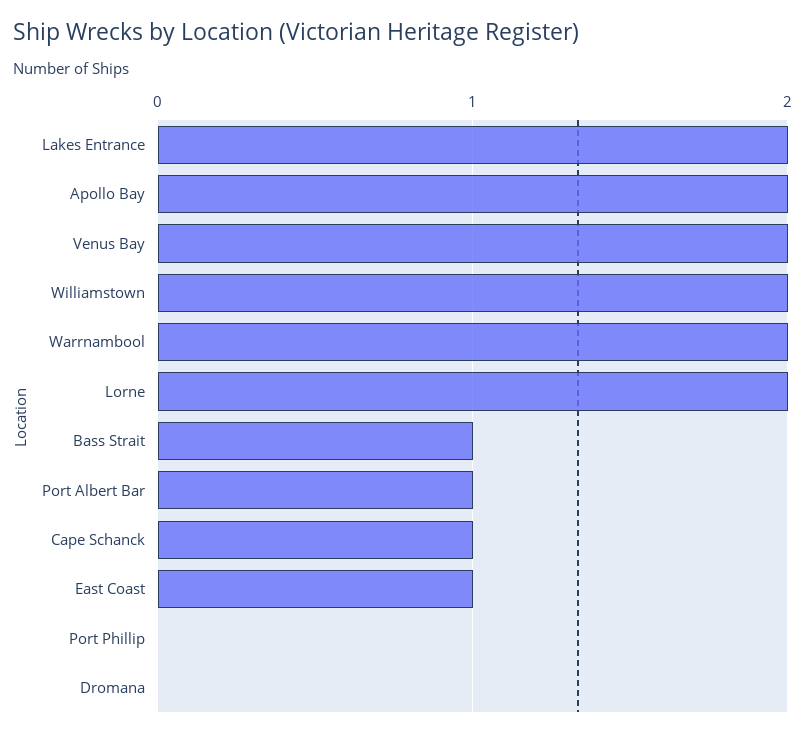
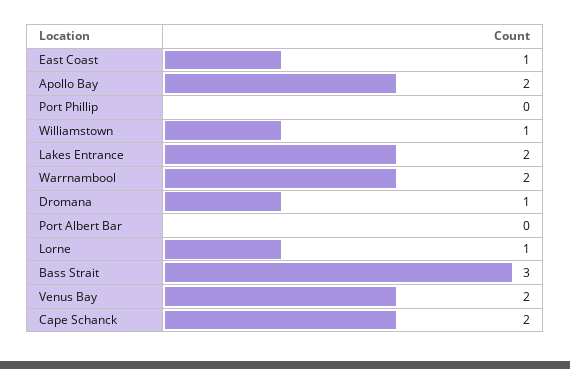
Williamstown: 2 -> 1
Lorne: 2 -> 1
Bass Strait: 1 -> 3
Port Albert Bar: 1 -> 0
Cape Schanck: 1 -> 2
Dromana: 0 -> 1

